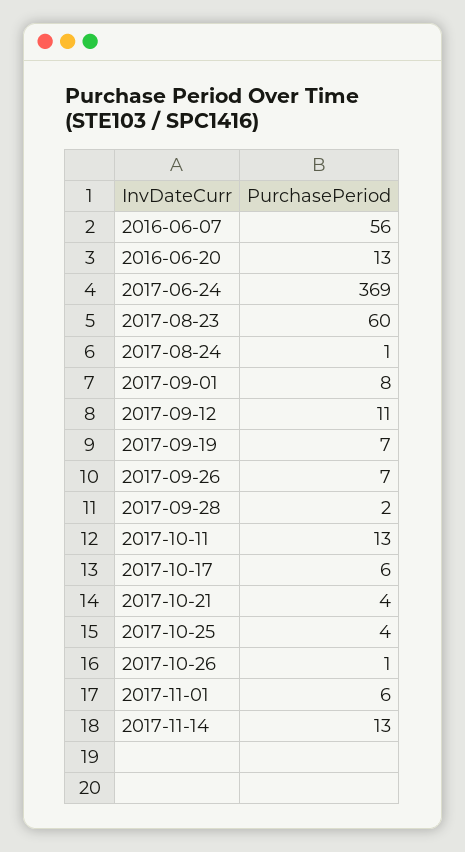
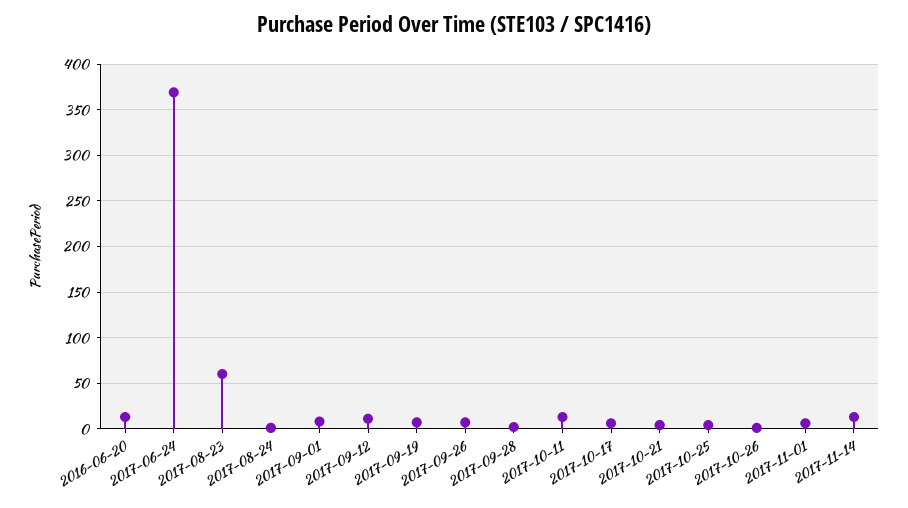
2016-06-07: 56 -> none

